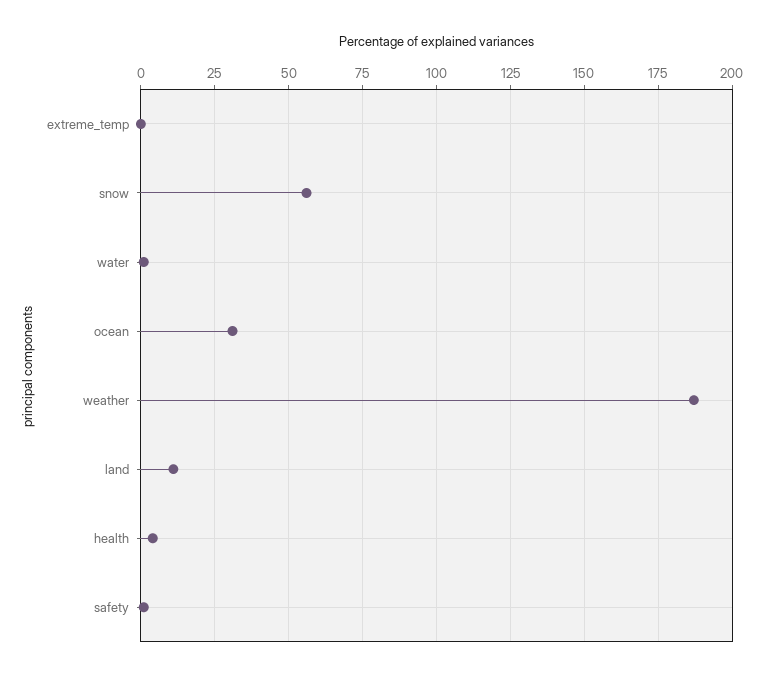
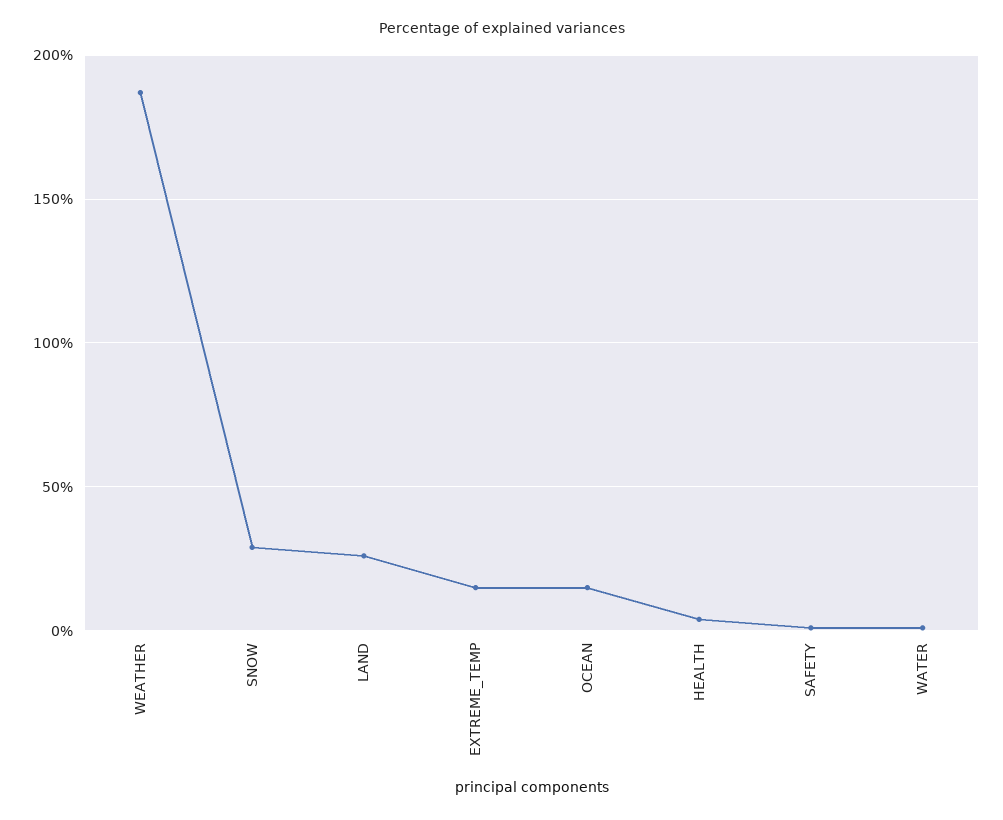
extreme_temp: 0 -> 15
snow: 55 -> 30
ocean: 30 -> 15
land: 10 -> 25

